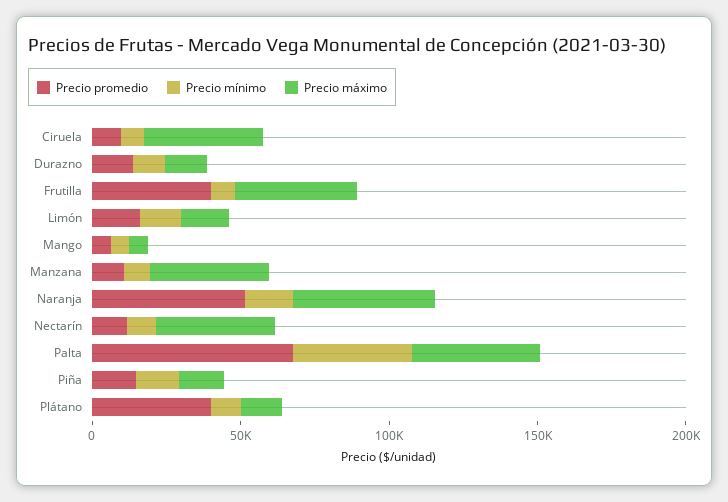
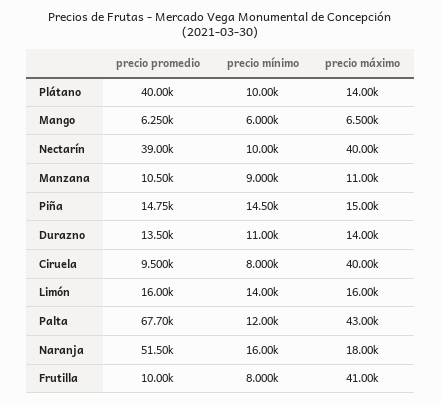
Precio promedio, Frutilla: 40000 -> 10000
Precio máximo, Manzana: 40000 -> 11000
Precio máximo, Naranja: 50000 -> 18000
Precio promedio, Nectarín: 10000 -> 39000
Precio mínimo, Palta: 40000 -> 12000

